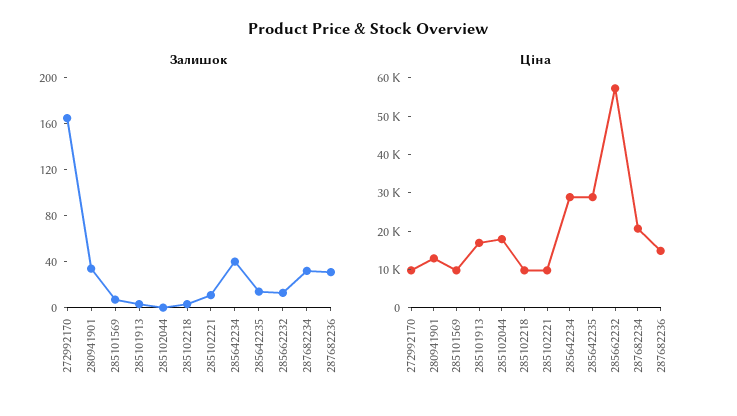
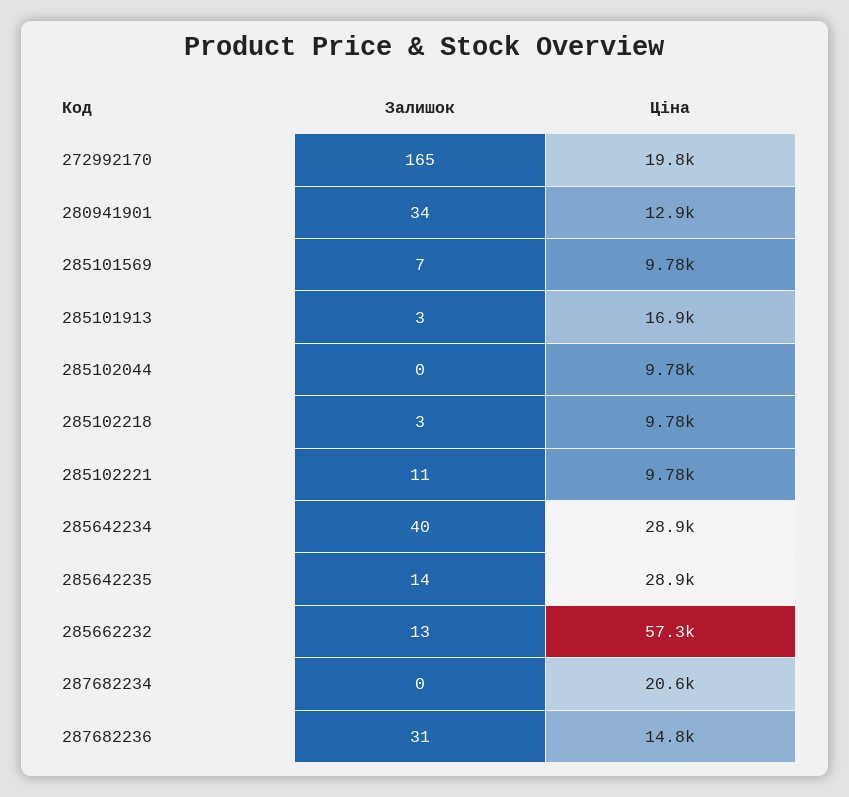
Залишок, 287682234: 30 -> 0
Ціна, 272992170: 10000 -> 19800
Ціна, 285102044: 17500 -> 9780

